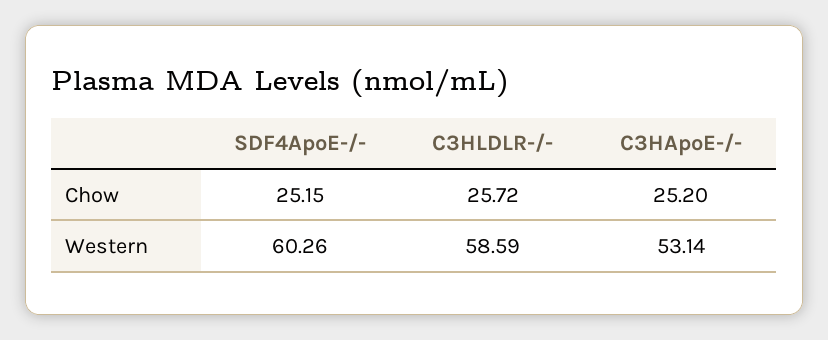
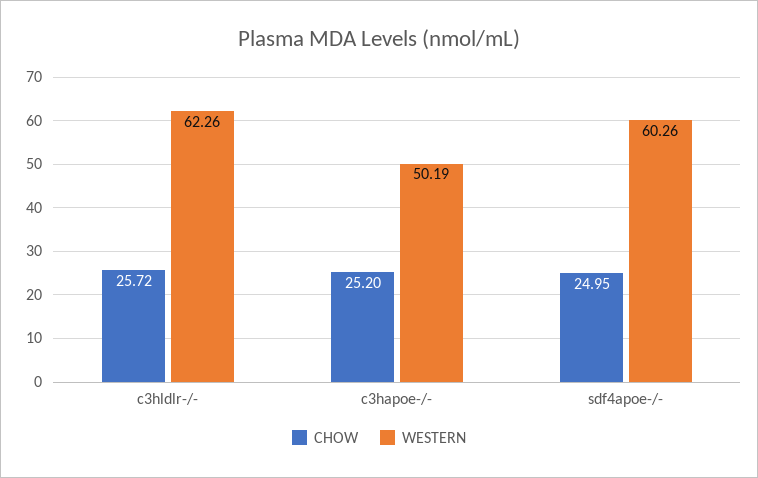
Chow, SDF4ApoE-/-: 25.15 -> 24.95
Western, C3HLDLR-/-: 58.59 -> 62.26
Western, C3HApoE-/-: 53.14 -> 50.19

